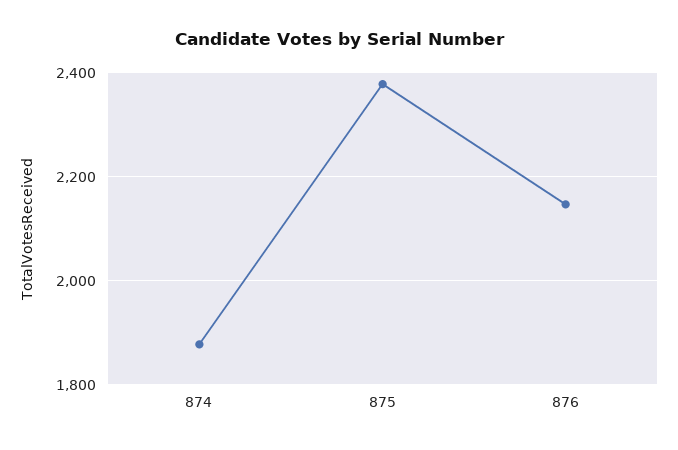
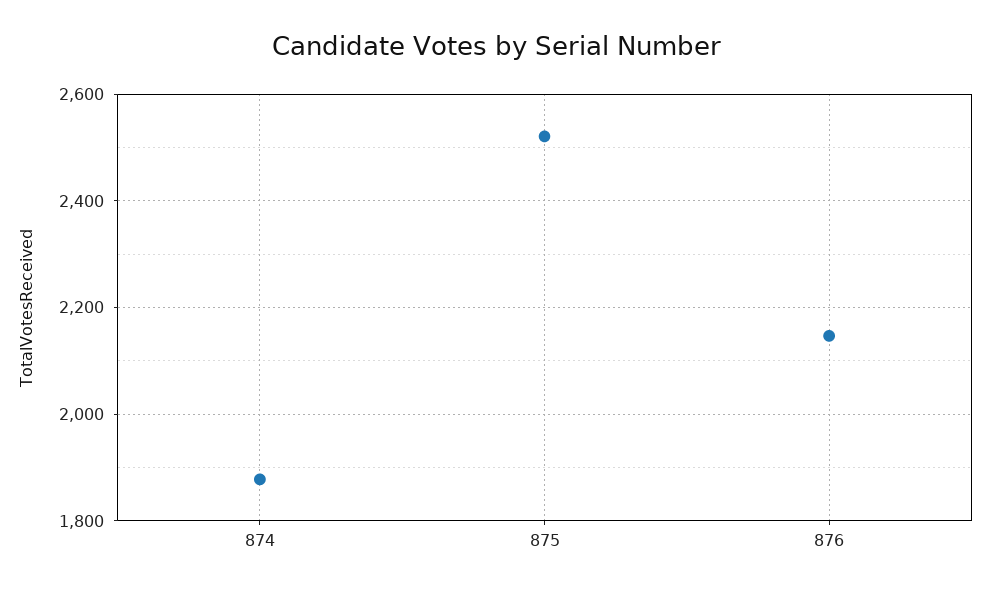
875: 2380 -> 2520

